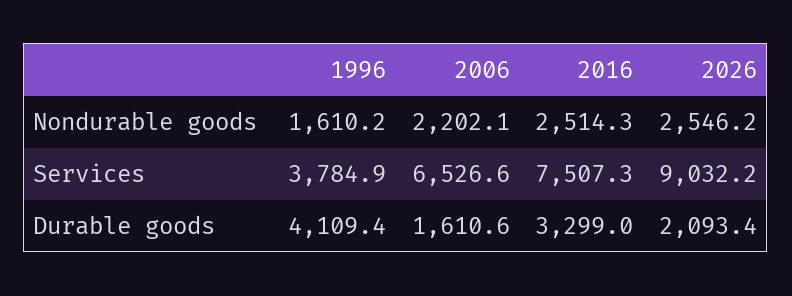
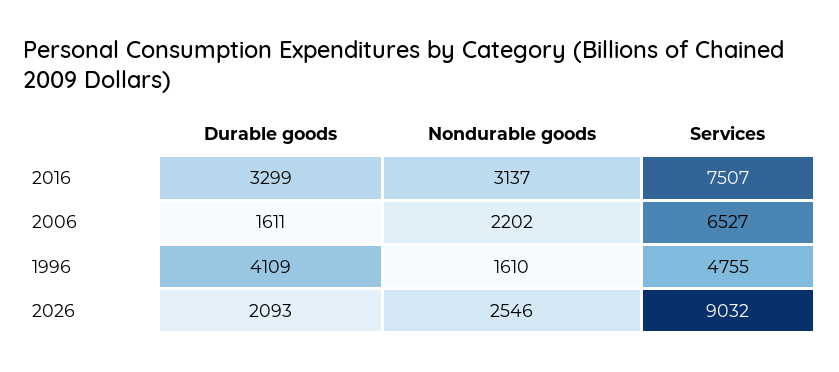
2016, Nondurable goods: 2514.3 -> 3137
1996, Services: 3784.9 -> 4755

